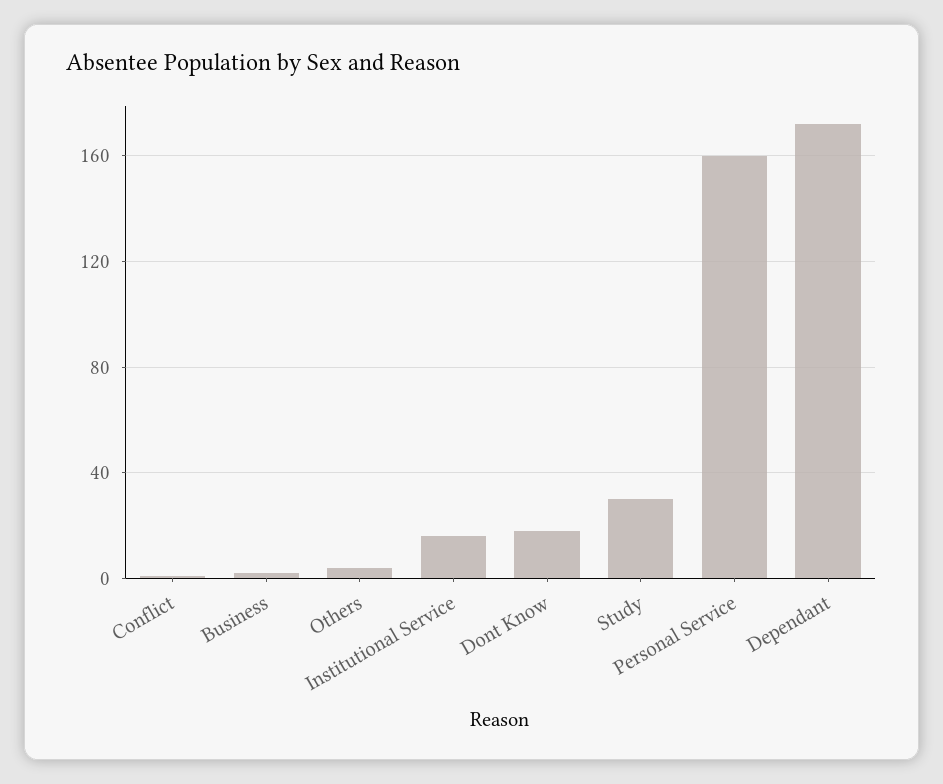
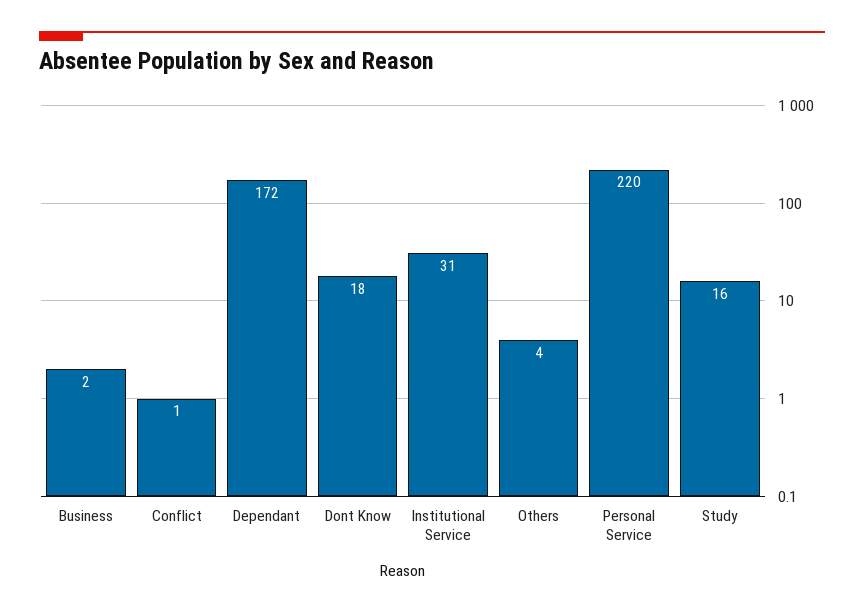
Institutional Service: 15 -> 31
Study: 30 -> 16
Personal Service: 160 -> 220

